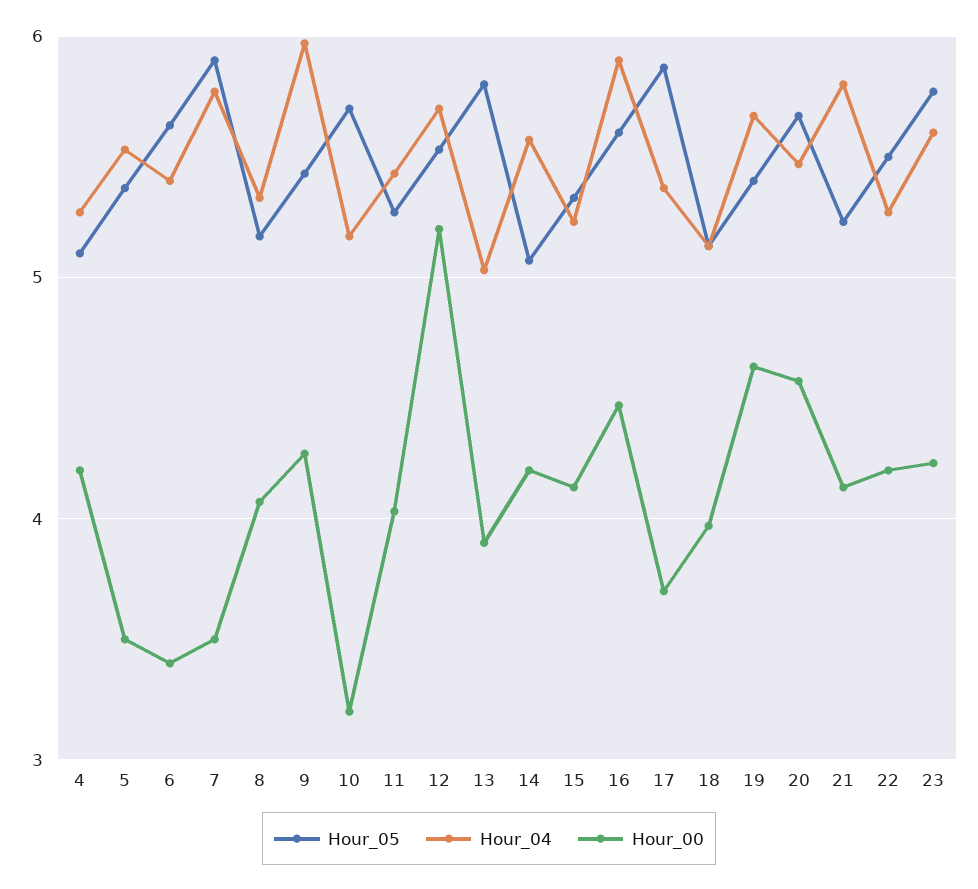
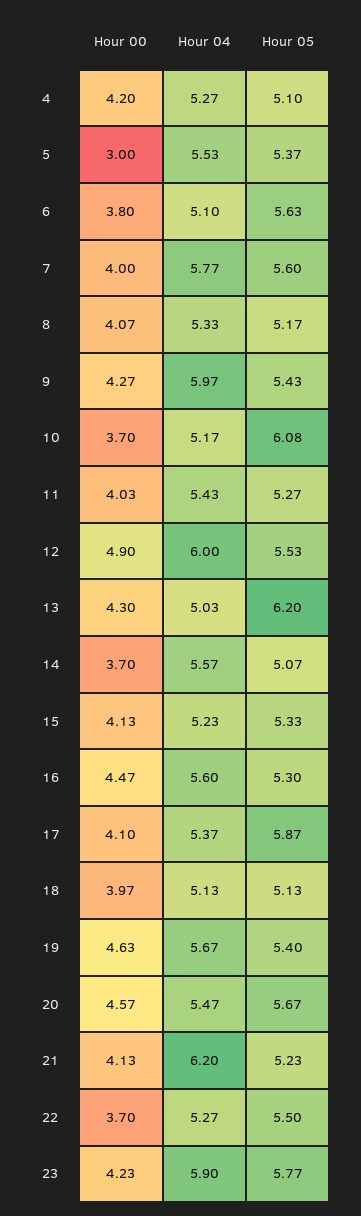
Hour_00, 5: 3.5 -> 3
Hour_04, 6: 5.4 -> 5.1
Hour_00, 6: 3.4 -> 3.8
Hour_05, 7: 5.9 -> 5.6
Hour_00, 7: 3.5 -> 4
Hour_05, 10: 5.7 -> 6.08
Hour_00, 10: 3.2 -> 3.7
Hour_04, 12: 5.7 -> 6
Hour_00, 12: 5.2 -> 4.9
Hour_05, 13: 5.8 -> 6.2
Hour_00, 13: 3.9 -> 4.3
Hour_00, 14: 4.2 -> 3.7
Hour_05, 16: 5.6 -> 5.3
Hour_04, 16: 5.9 -> 5.6
Hour_00, 17: 3.7 -> 4.1
Hour_04, 21: 5.8 -> 6.2
Hour_00, 22: 4.2 -> 3.7
Hour_04, 23: 5.6 -> 5.9

